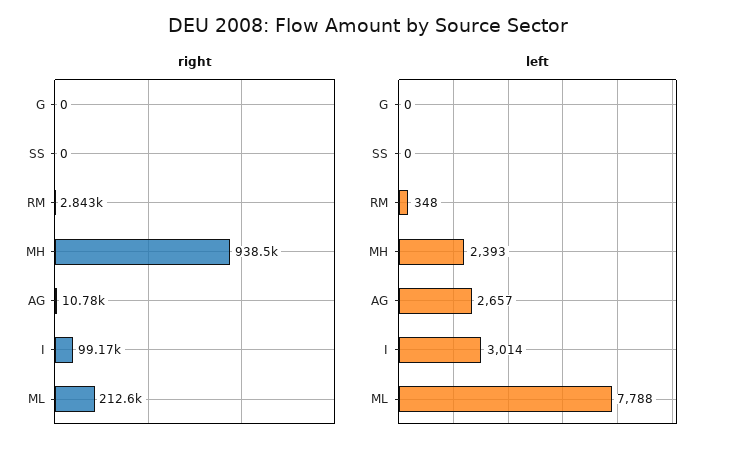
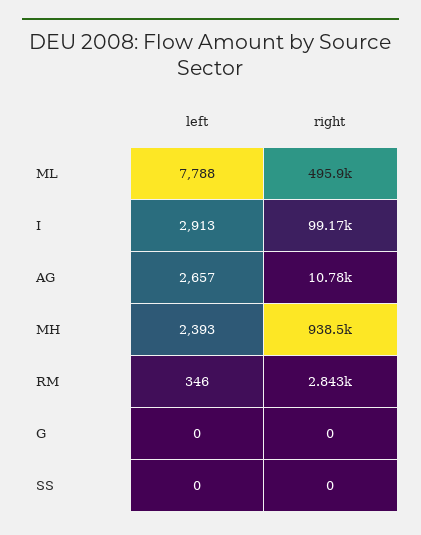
right, ML: 212600 -> 495900
left, RM: 348 -> 346
left, I: 3014 -> 2913

